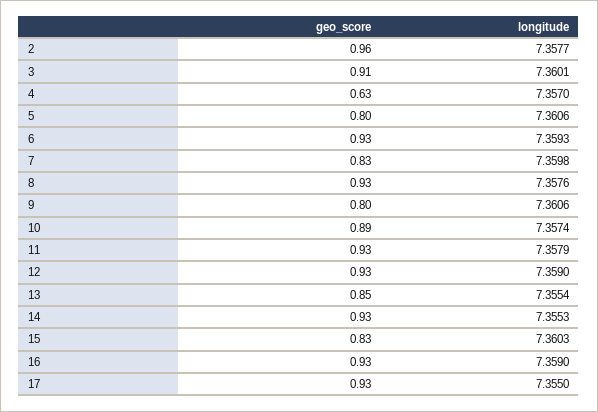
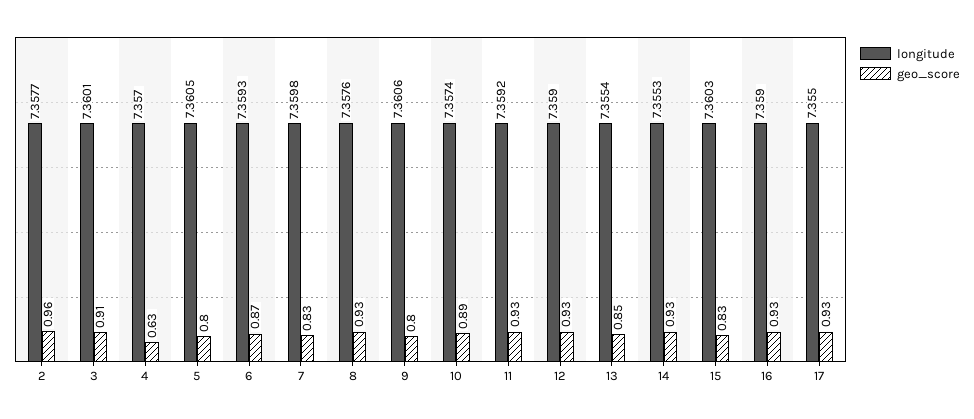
longitude, 5: 7.3606 -> 7.3605
geo_score, 6: 0.93 -> 0.87
longitude, 11: 7.3579 -> 7.3592

